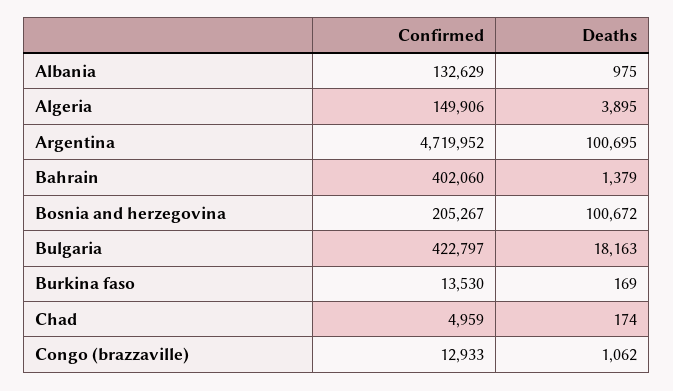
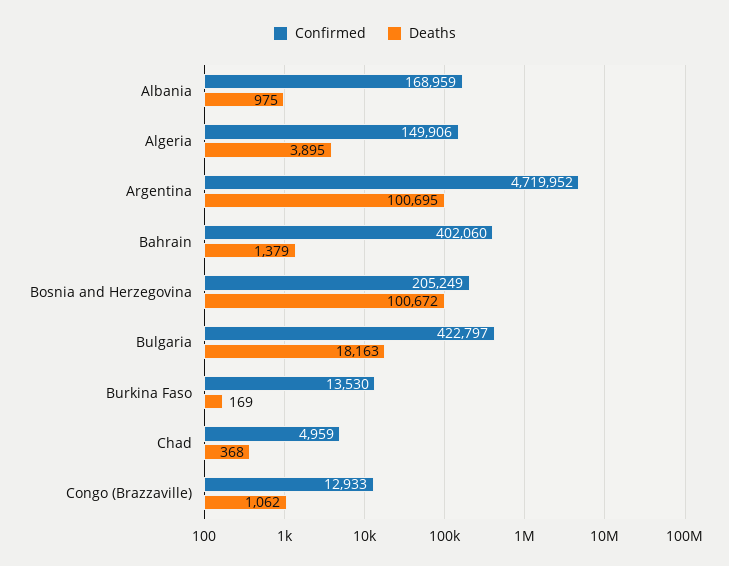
Confirmed, Albania: 132629 -> 168959
Confirmed, Bosnia and herzegovina: 205267 -> 205249
Deaths, Chad: 174 -> 368

